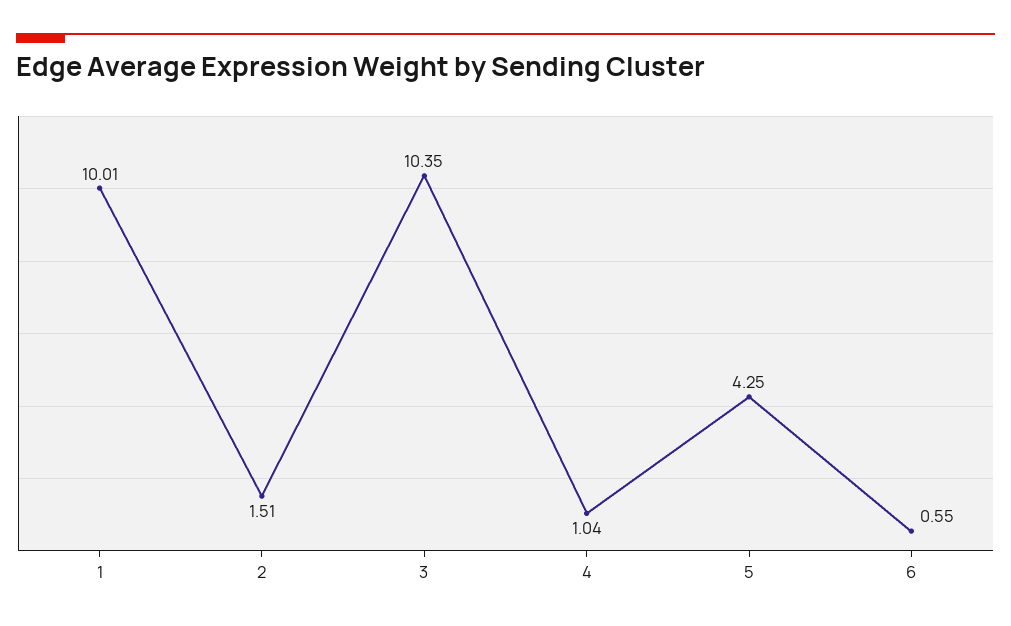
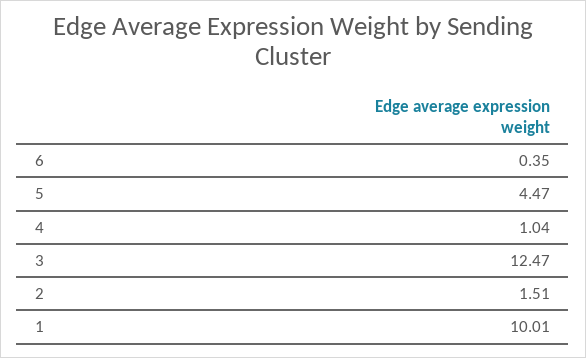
3: 10.35 -> 12.47
5: 4.25 -> 4.47
6: 0.55 -> 0.35

